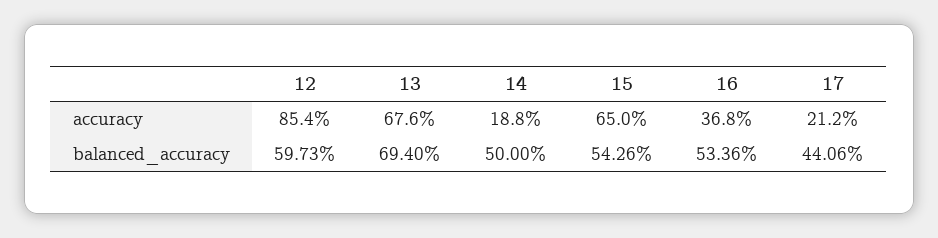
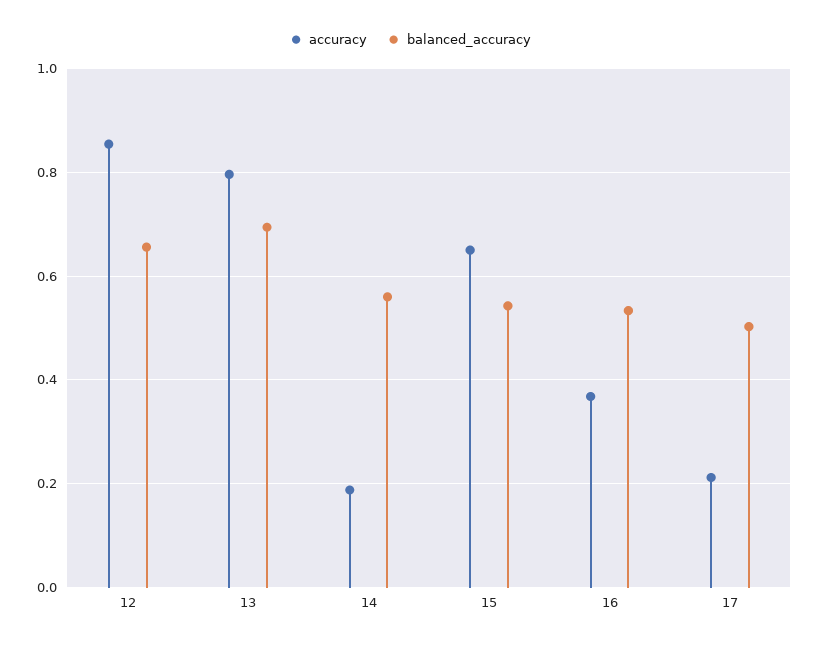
accuracy, 13: 0.676 -> 0.8
balanced_accuracy, 12: 0.5973 -> 0.66
balanced_accuracy, 14: 0.5 -> 0.56
balanced_accuracy, 17: 0.4406 -> 0.5

